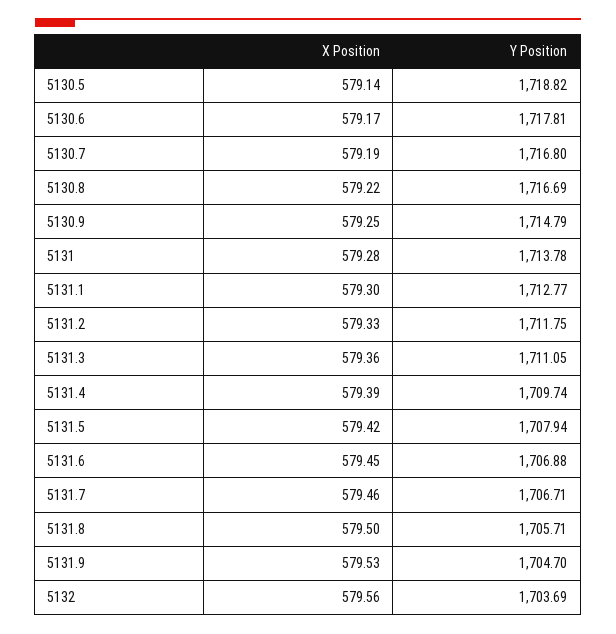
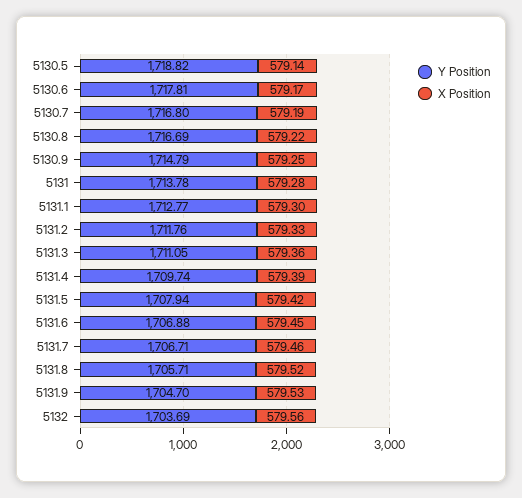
Y Position, 5131.2: 1711.75 -> 1711.76
X Position, 5131.8: 579.5 -> 579.52

